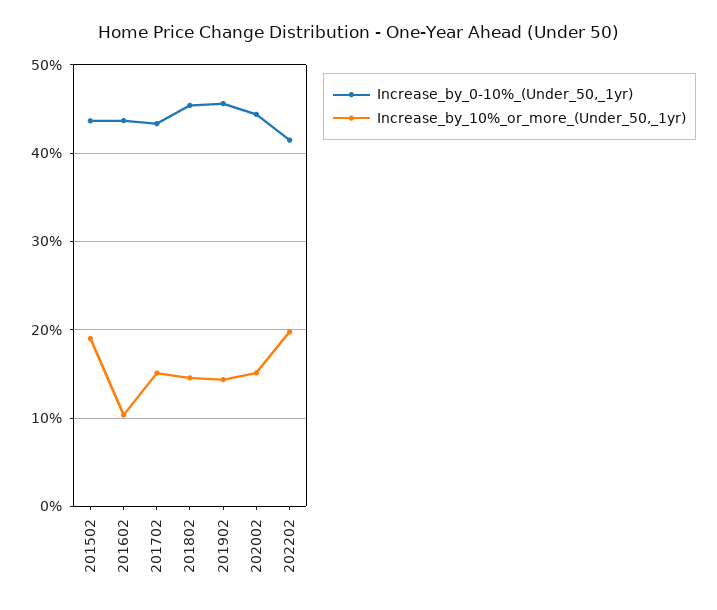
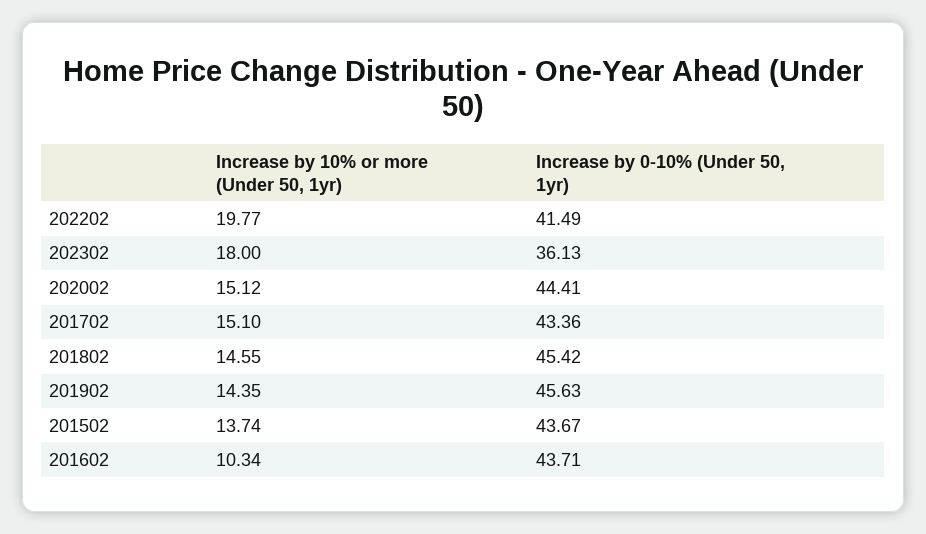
Increase_by_10%_or_more_(Under_50,_1yr), 201502: 19 -> 13.74
Increase_by_10%_or_more_(Under_50,_1yr), 202302: none -> 18
Increase_by_0-10%_(Under_50,_1yr), 202302: none -> 36.13

